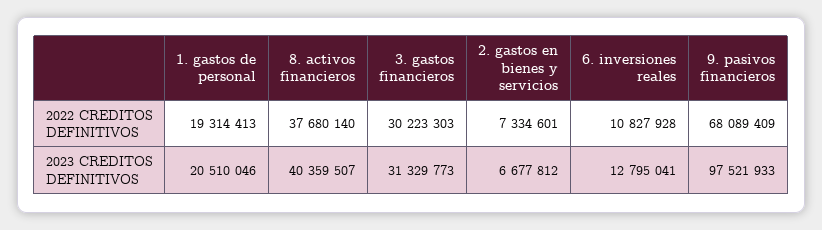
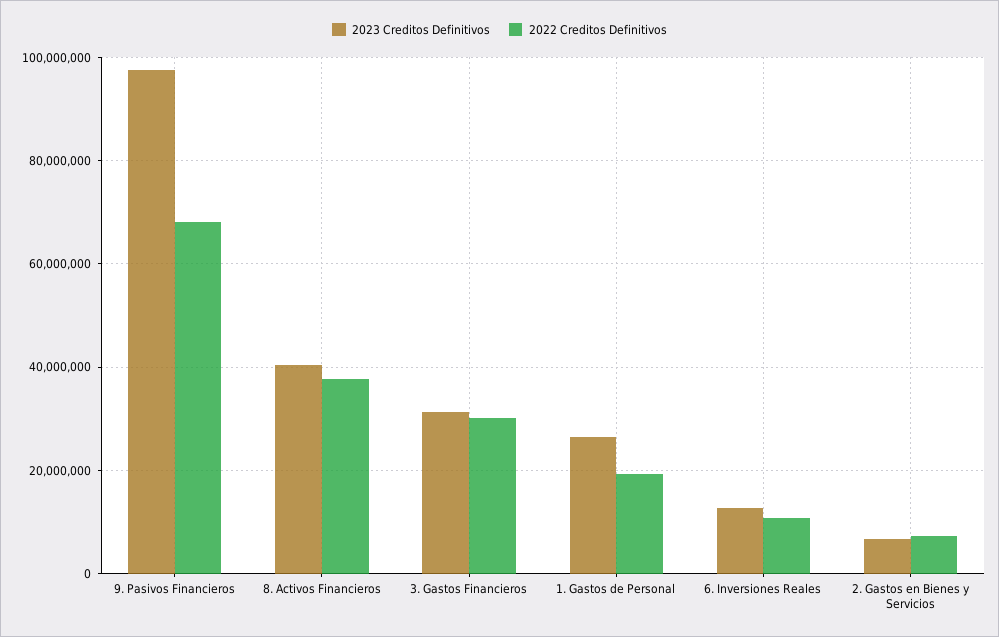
2023 CREDITOS DEFINITIVOS, 1. gastos de personal: 20510046 -> 26000000

